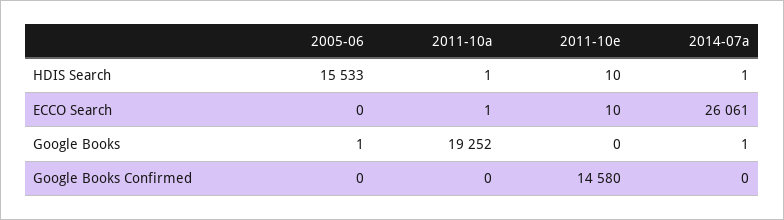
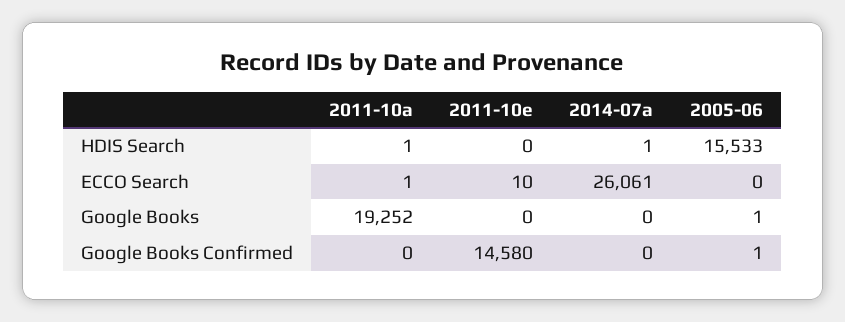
2011-10e, HDIS Search: 10 -> 0
2014-07a, Google Books: 1 -> 0
2005-06, Google Books Confirmed: 0 -> 1

